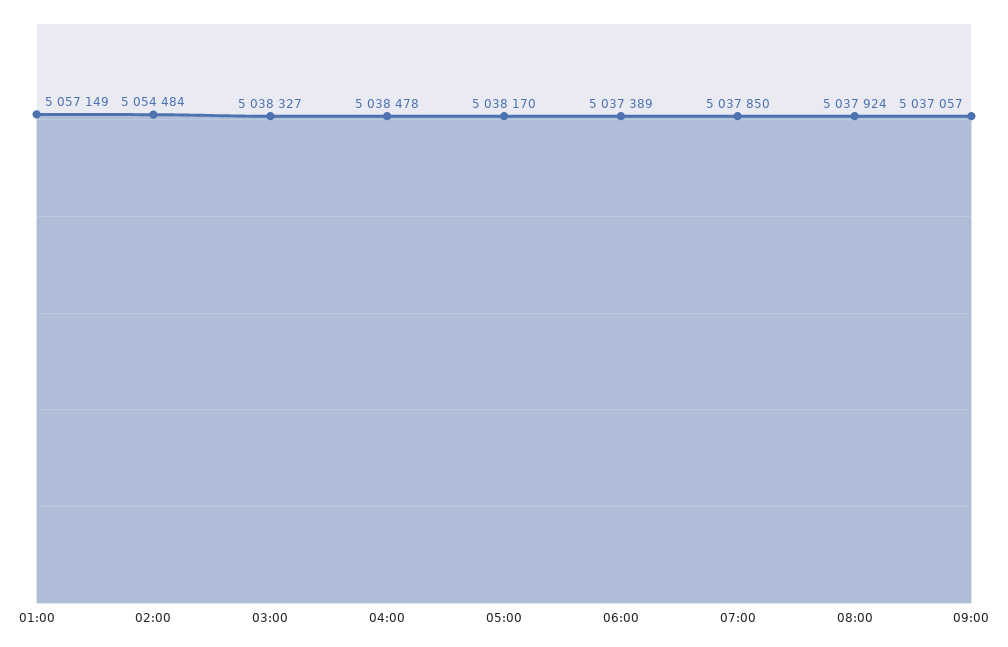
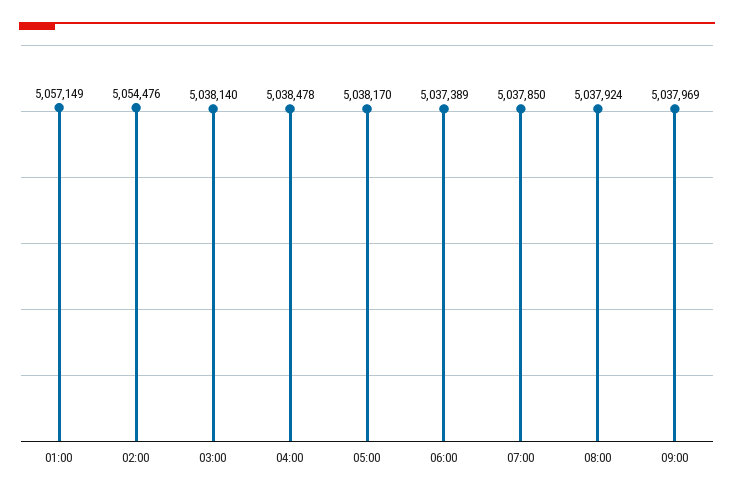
02:00: 5054484 -> 5054476
03:00: 5038327 -> 5038140
09:00: 5037057 -> 5037969

